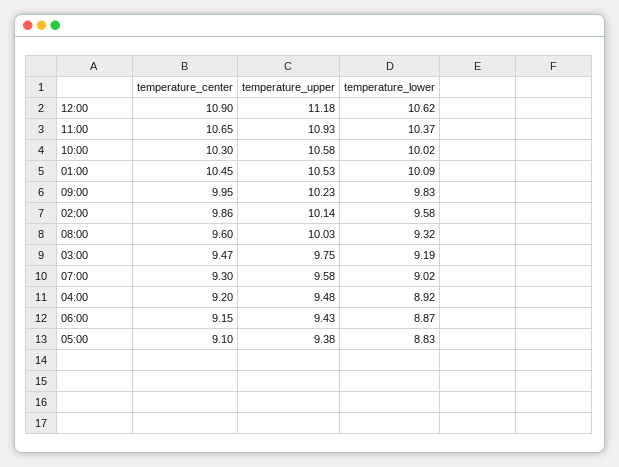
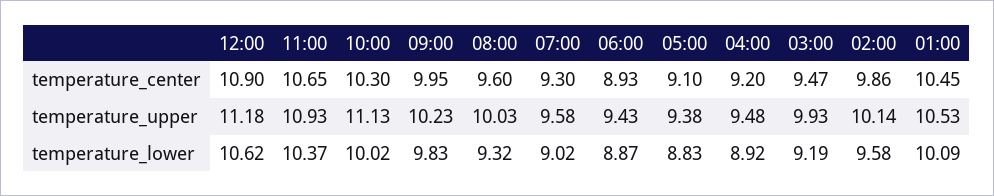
temperature_upper, 10:00: 10.58 -> 11.13
temperature_upper, 03:00: 9.75 -> 9.93
temperature_center, 06:00: 9.15 -> 8.93

